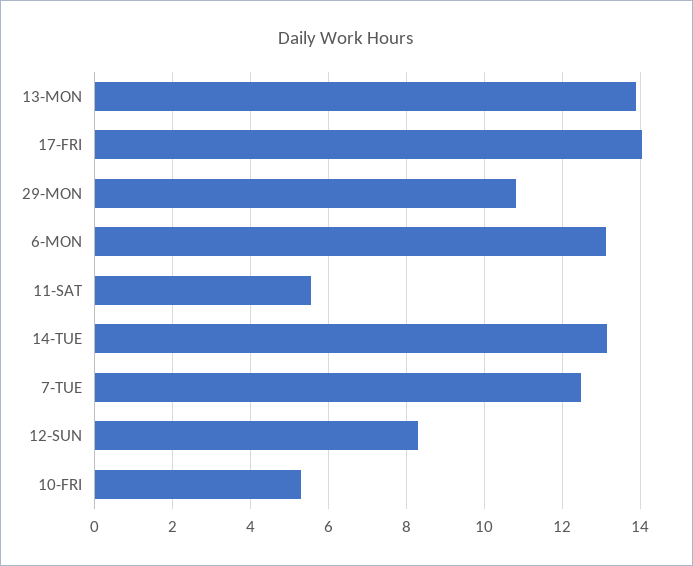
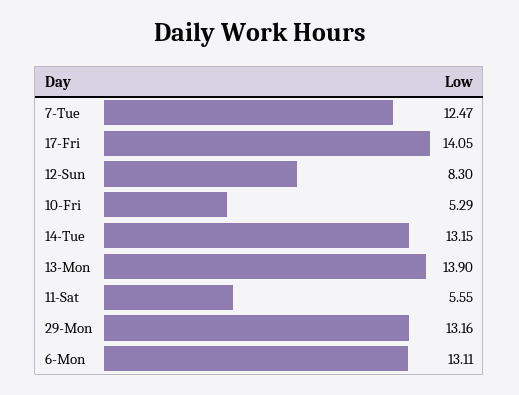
29-MON: 10.8 -> 13.16

